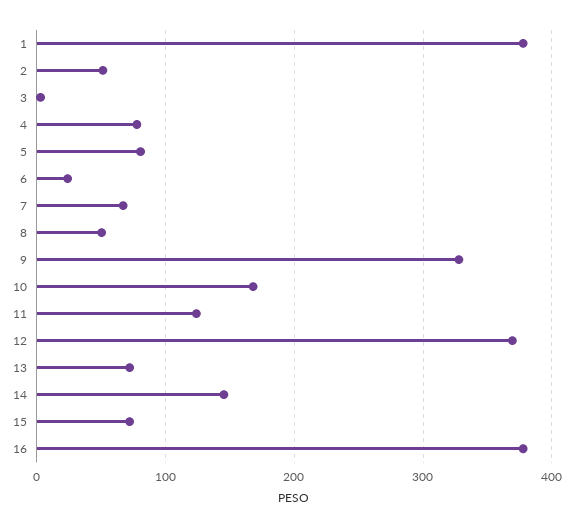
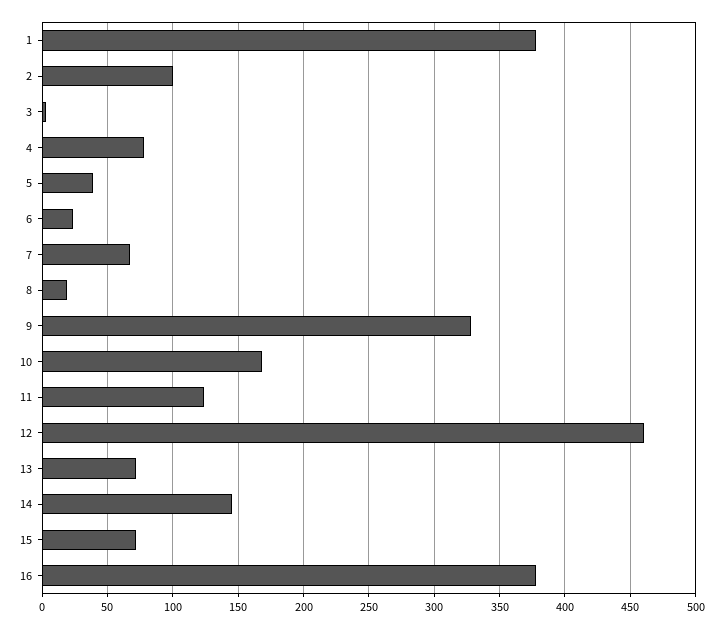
2: 50 -> 100
5: 80 -> 40
8: 50 -> 20
12: 370 -> 460

